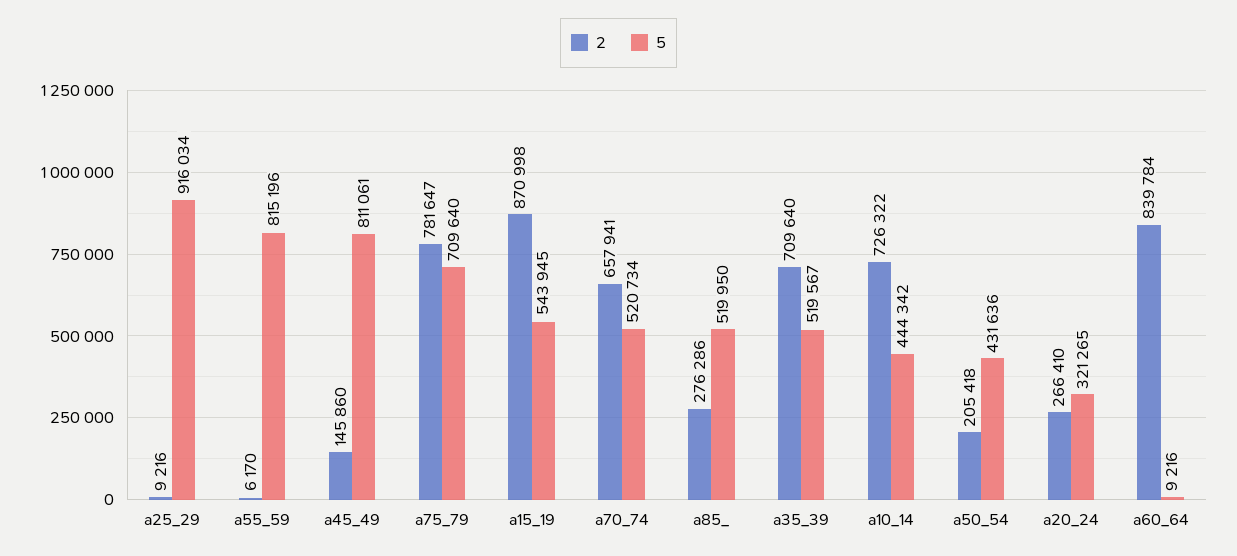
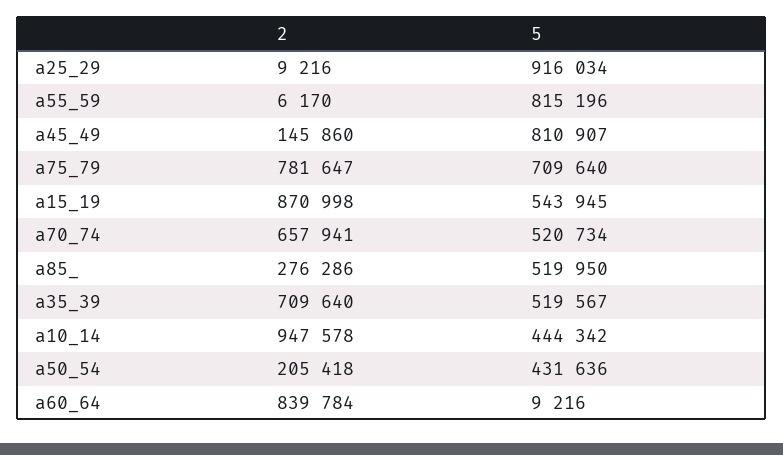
5, a45_49: 811061 -> 810907
2, a10_14: 726322 -> 947578
2, a20_24: 266410 -> none
5, a20_24: 321265 -> none

